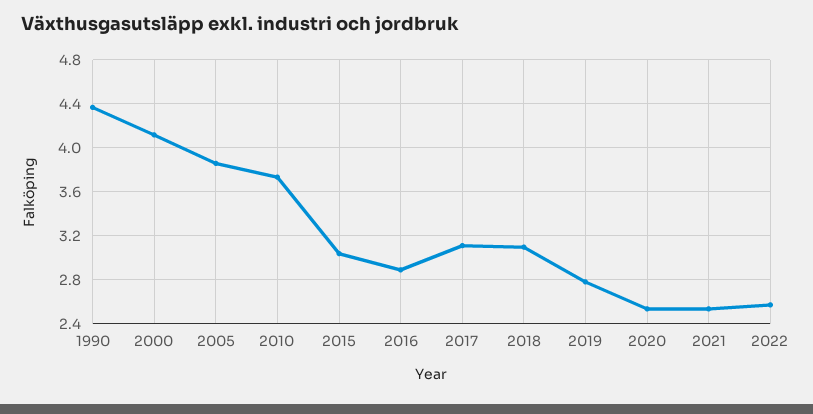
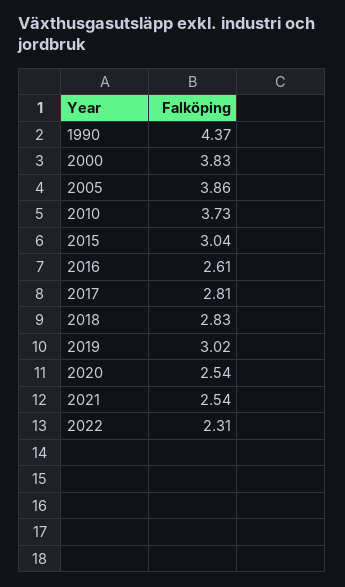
2000: 4.1 -> 3.83
2016: 2.9 -> 2.61
2017: 3.1 -> 2.81
2018: 3.1 -> 2.83
2019: 2.8 -> 3.02
2022: 2.6 -> 2.31

